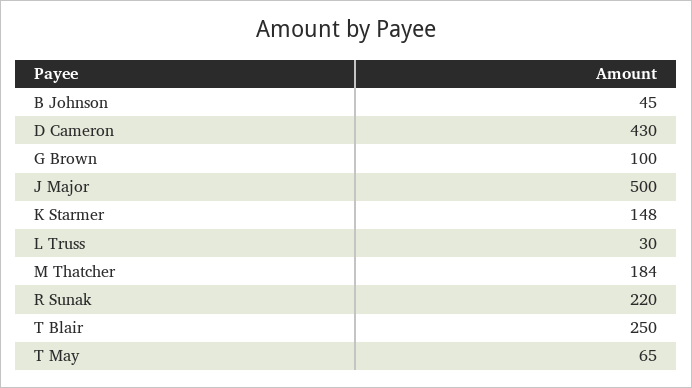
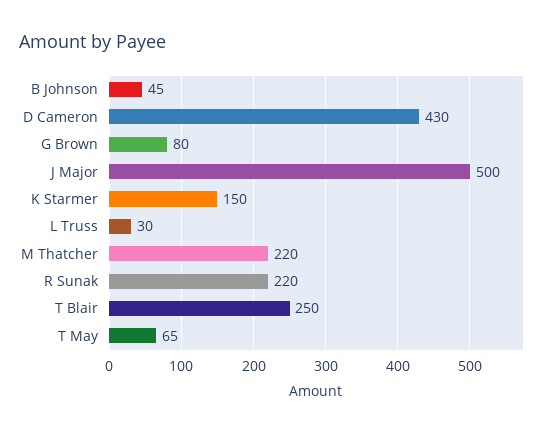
G Brown: 100 -> 80
K Starmer: 148 -> 150
M Thatcher: 184 -> 220

